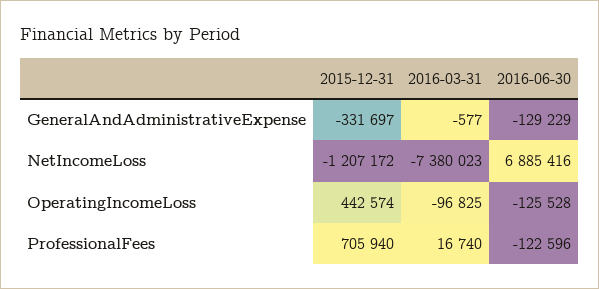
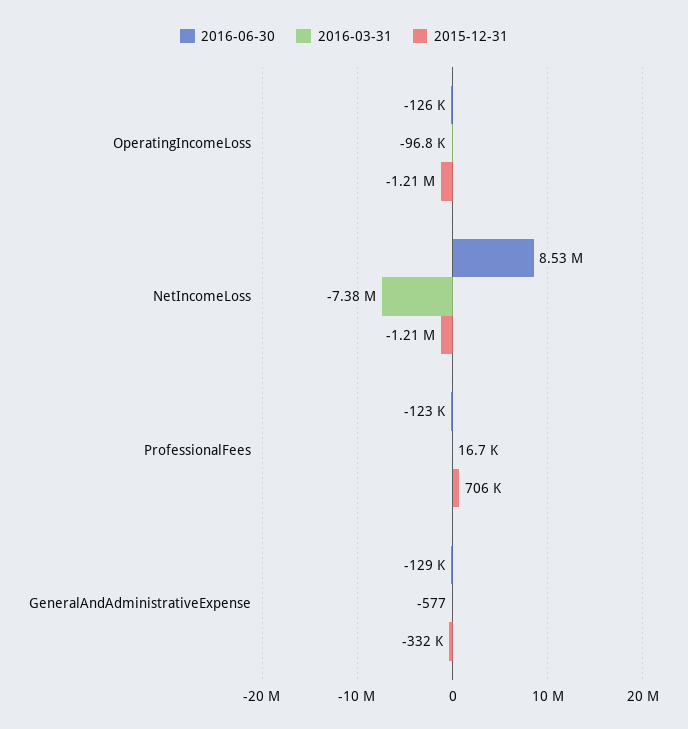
2016-06-30, NetIncomeLoss: 6885416 -> 8530000
2015-12-31, OperatingIncomeLoss: 442574 -> -1210000

